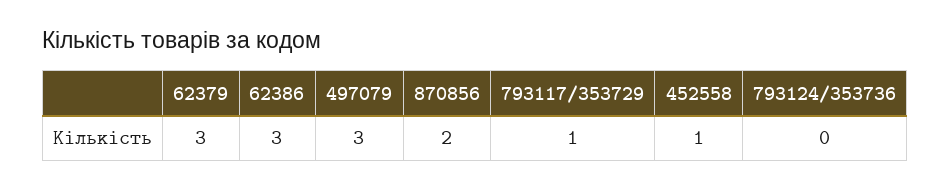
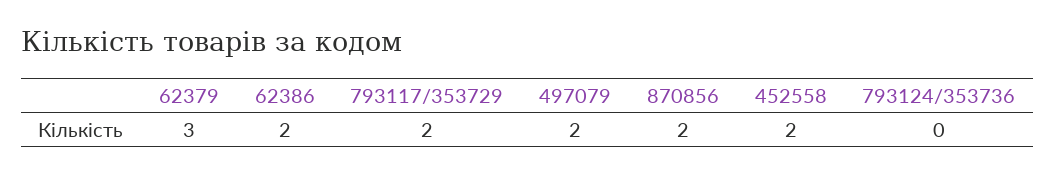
62386: 3 -> 2
497079: 3 -> 2
793117/353729: 1 -> 2
452558: 1 -> 2

